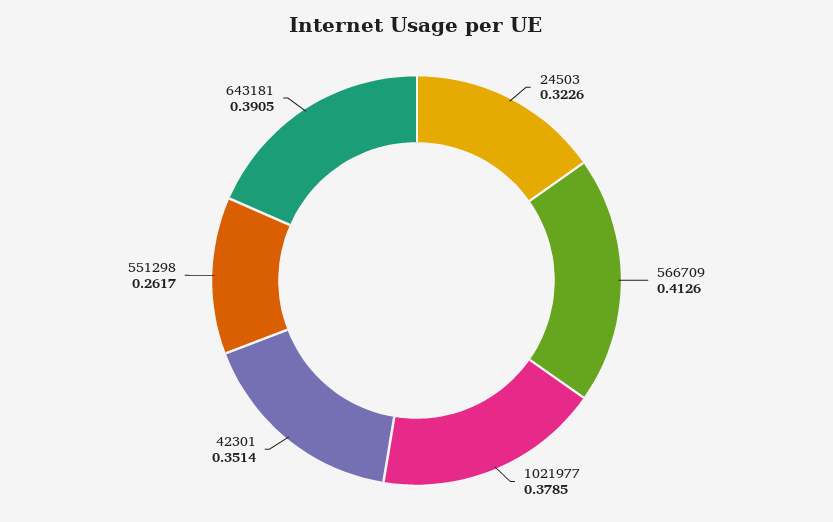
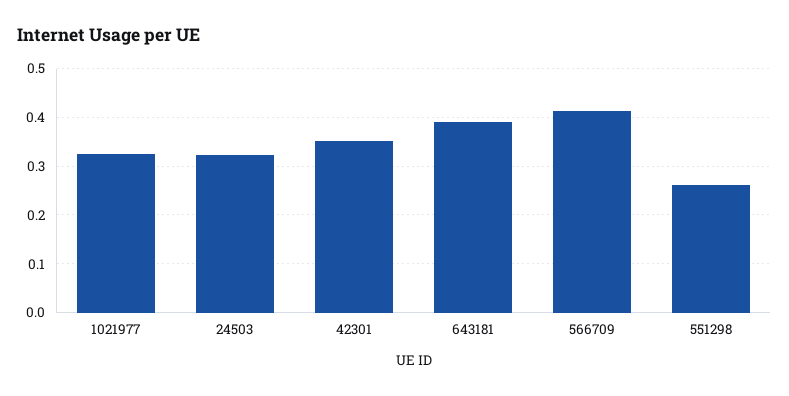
1021977: 0.3785 -> 0.32

